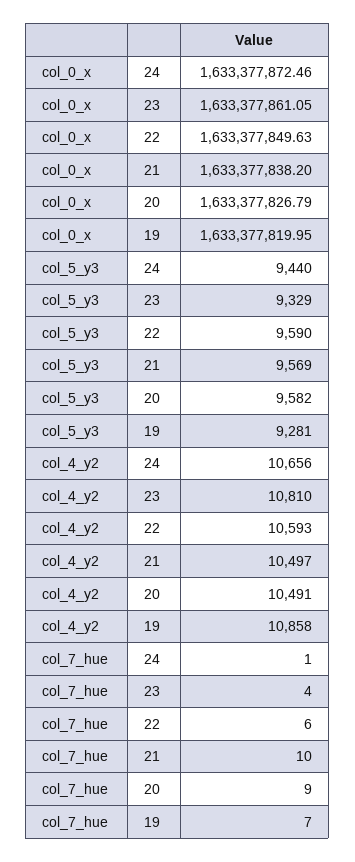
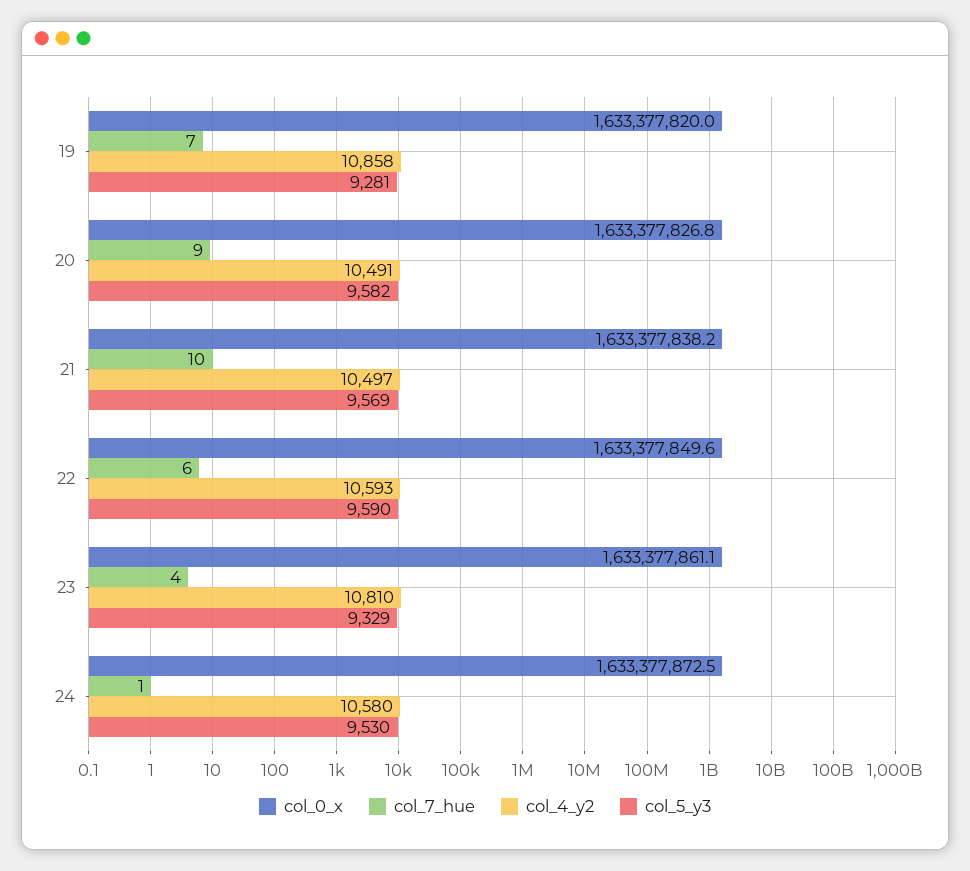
col_5_y3, 24: 9440 -> 9530
col_4_y2, 24: 10656 -> 10580

